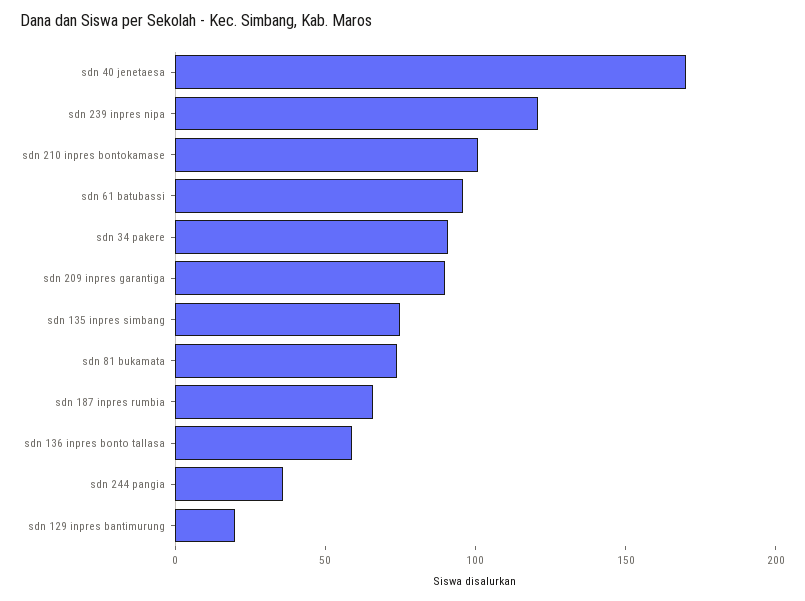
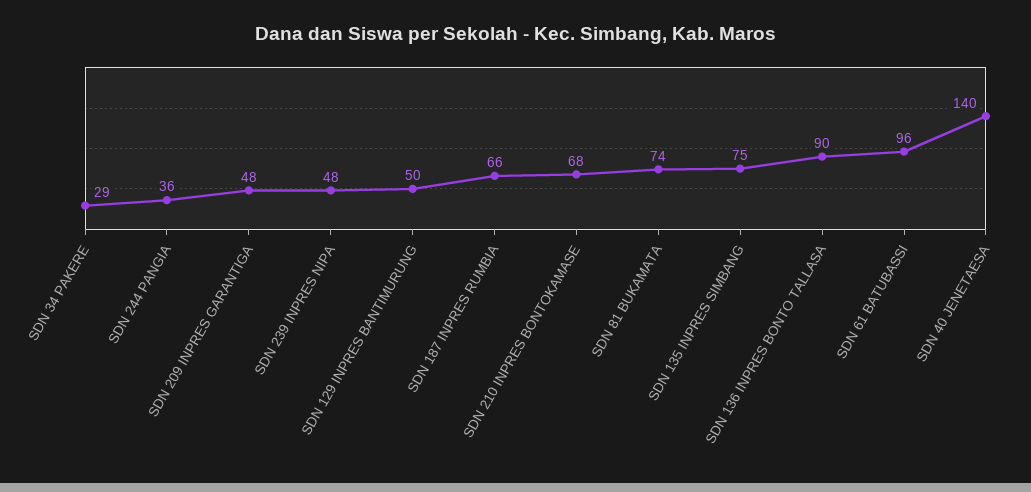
sdn 40 jenetaesa: 170 -> 140
sdn 239 inpres nipa: 120 -> 48
sdn 210 inpres bontokamase: 100 -> 68
sdn 34 pakere: 90 -> 29
sdn 209 inpres garantiga: 90 -> 48
sdn 136 inpres bonto tallasa: 60 -> 90
sdn 129 inpres bantimurung: 20 -> 50

